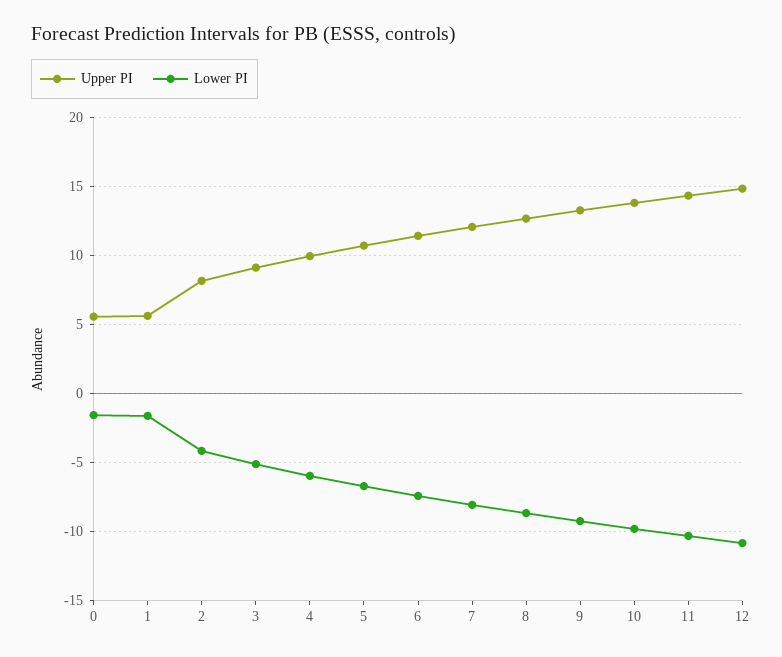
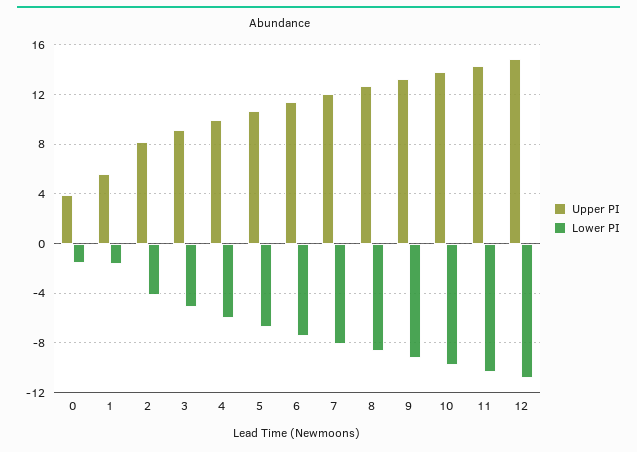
Upper PI, 0: 5.5 -> 4

